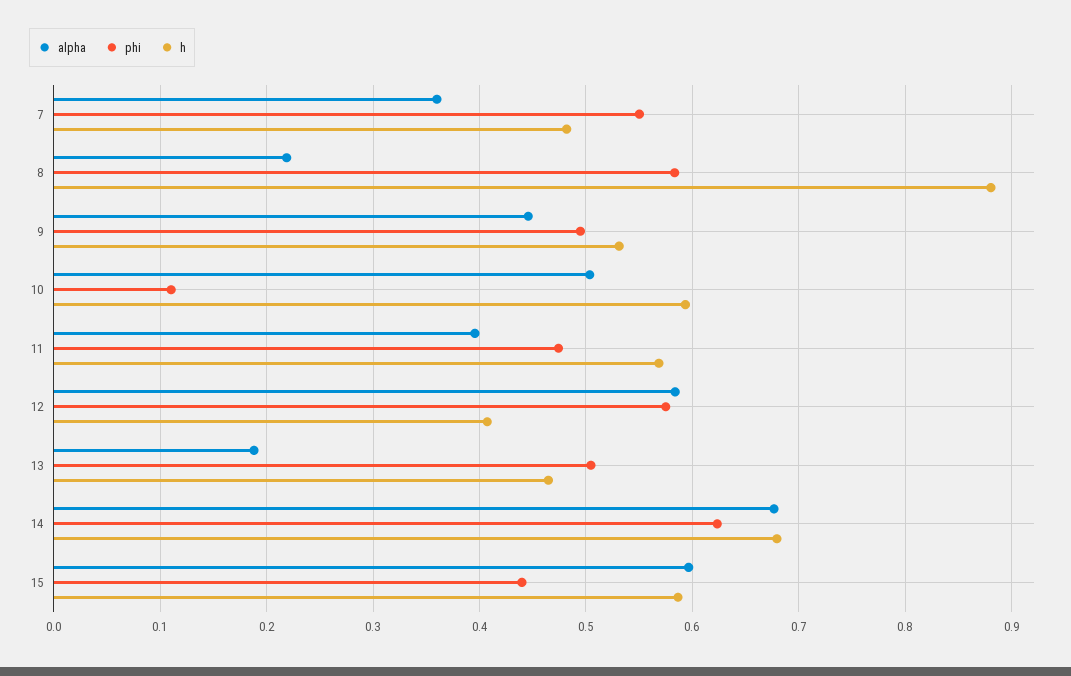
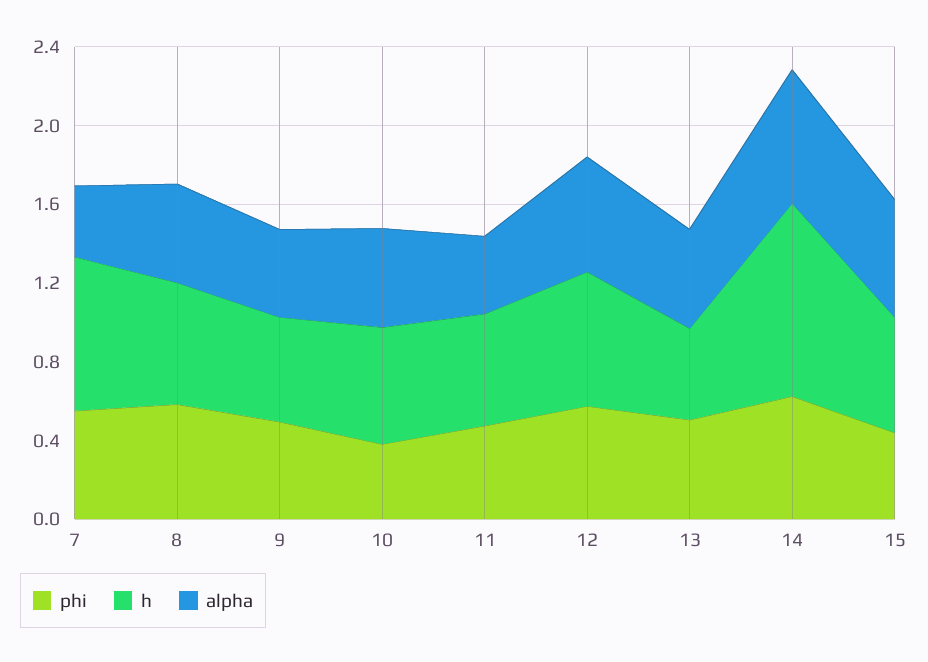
h, 7: 0.48 -> 0.8
alpha, 8: 0.22 -> 0.5
h, 8: 0.88 -> 0.6
phi, 10: 0.11 -> 0.4
h, 12: 0.41 -> 0.7
alpha, 13: 0.19 -> 0.5
h, 14: 0.68 -> 1

